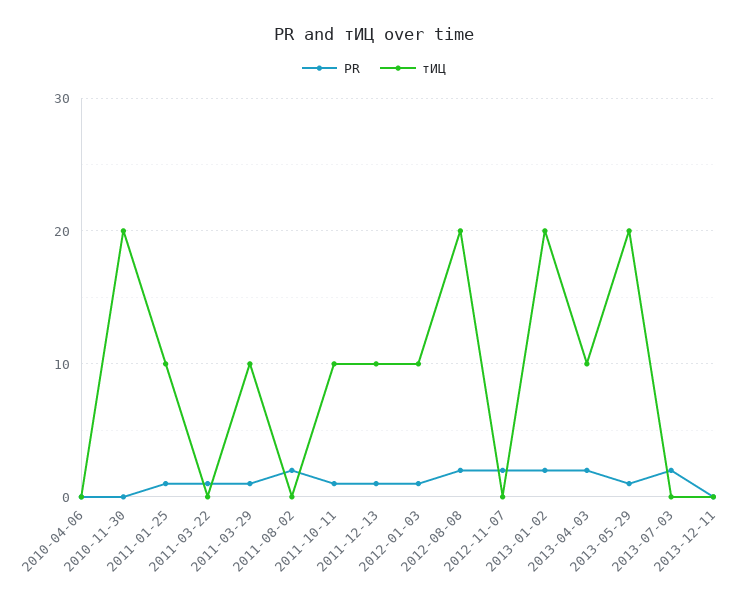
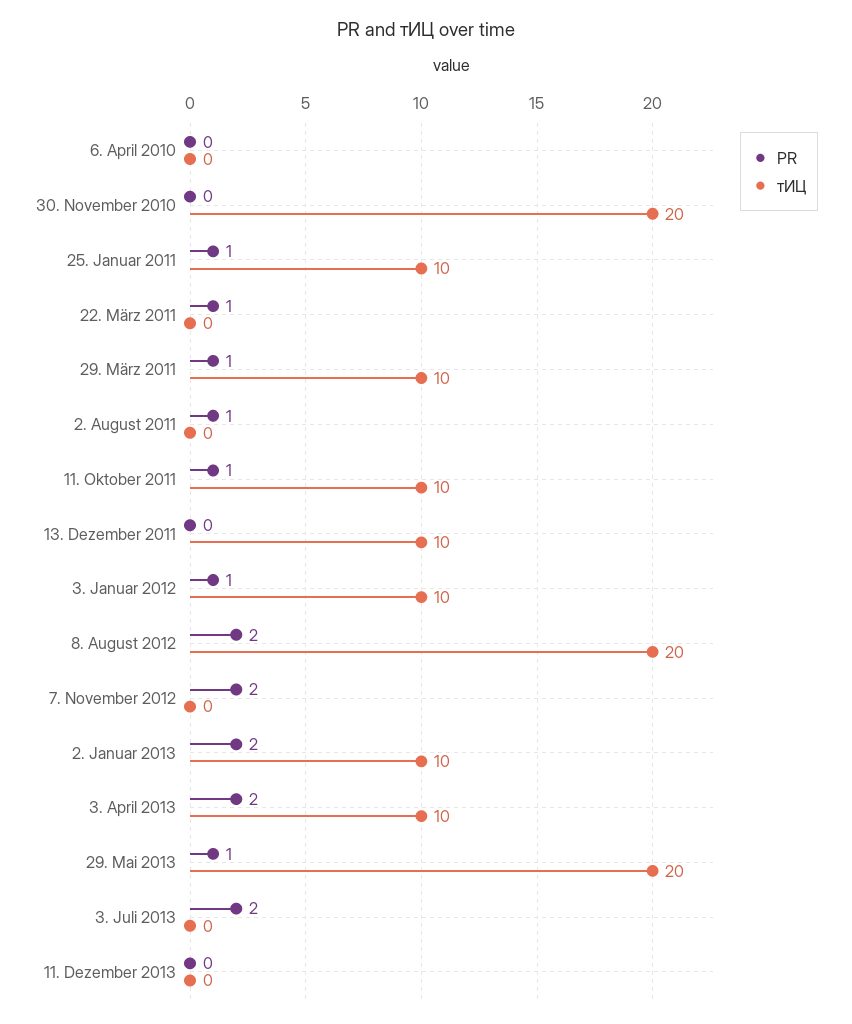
PR, 2011-08-02: 2 -> 1
PR, 2011-12-13: 1 -> 0
тИЦ, 2013-01-02: 20 -> 10

